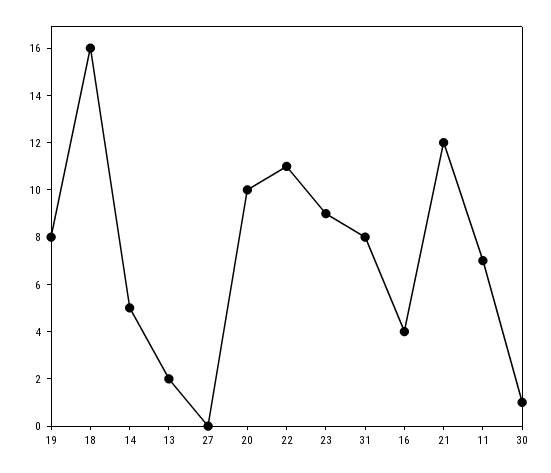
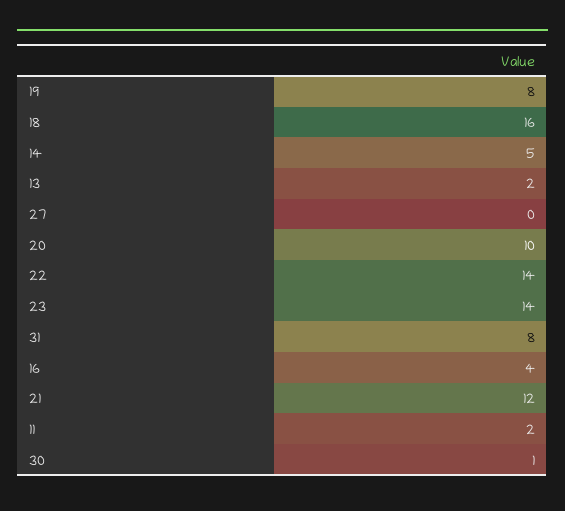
22: 11 -> 14
23: 9 -> 14
11: 7 -> 2

